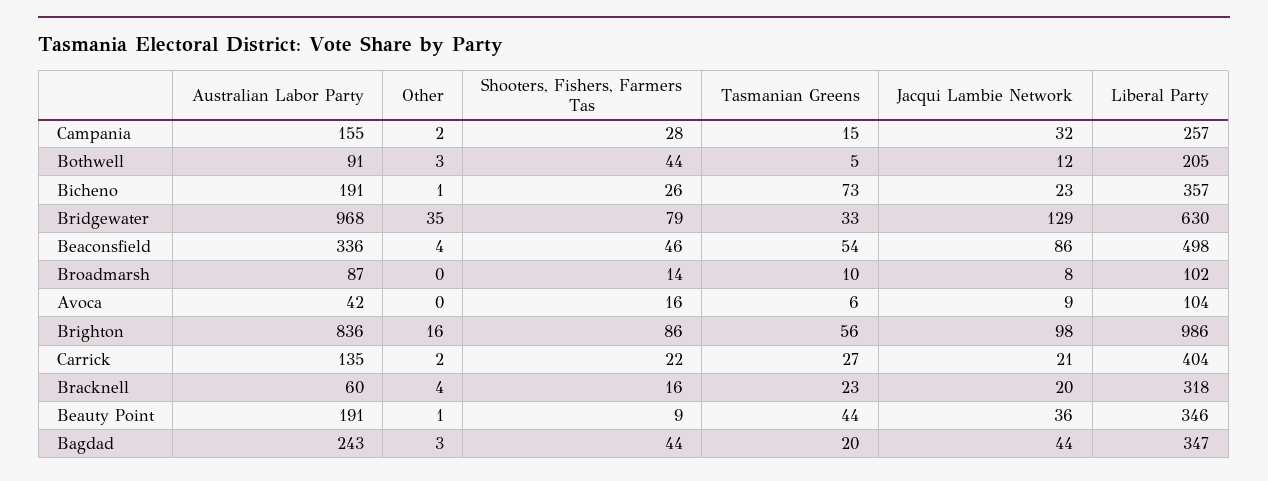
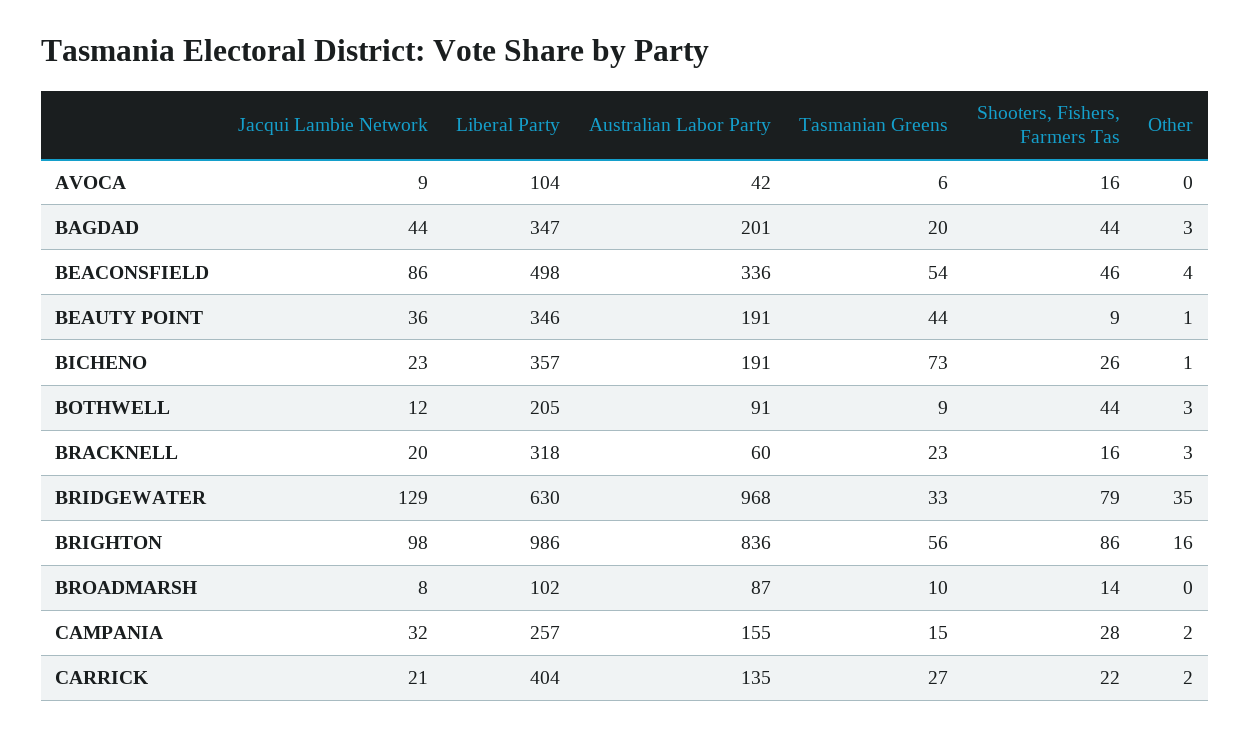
Tasmanian Greens, Bothwell: 5 -> 9
Other, Bracknell: 4 -> 3
Australian Labor Party, Bagdad: 243 -> 201

